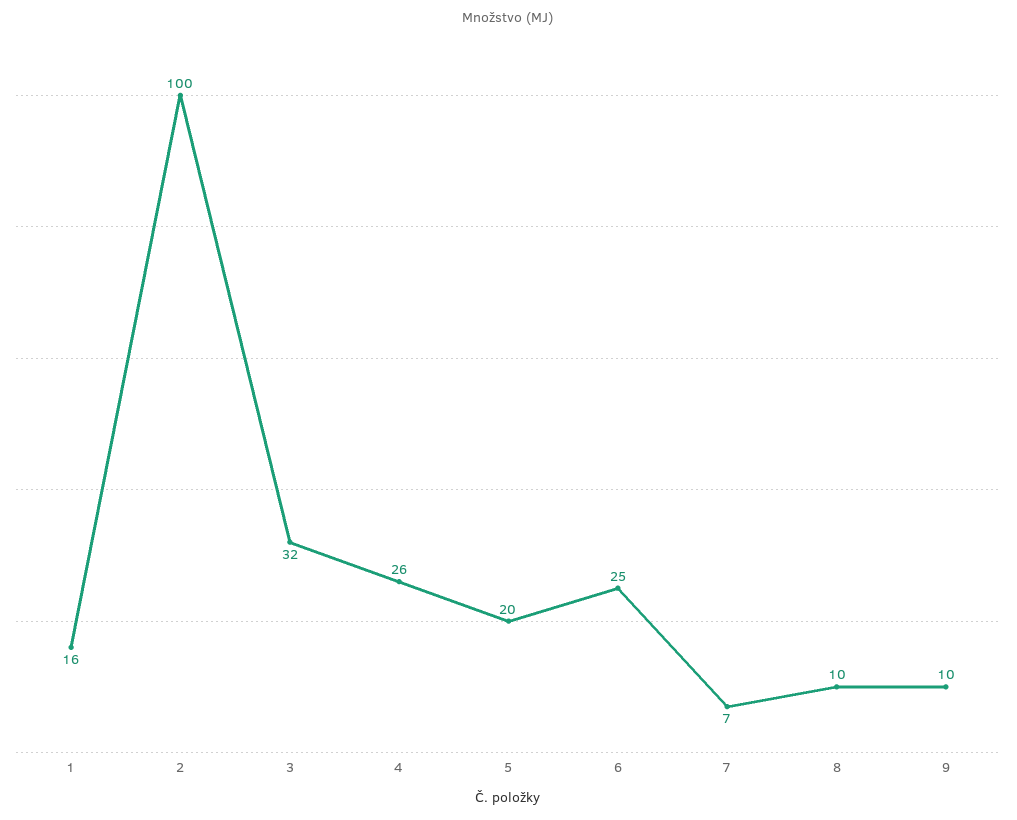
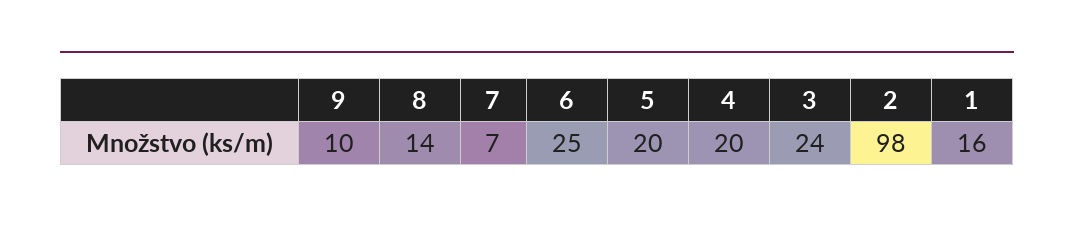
2: 100 -> 98
3: 32 -> 24
4: 26 -> 20
8: 10 -> 14

